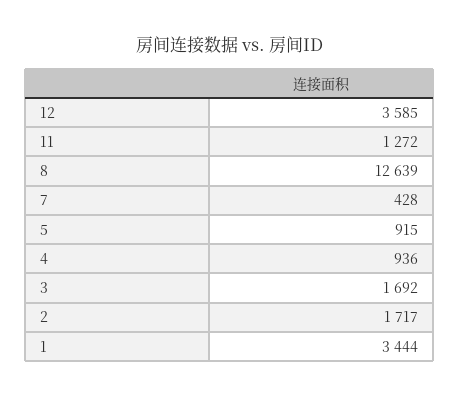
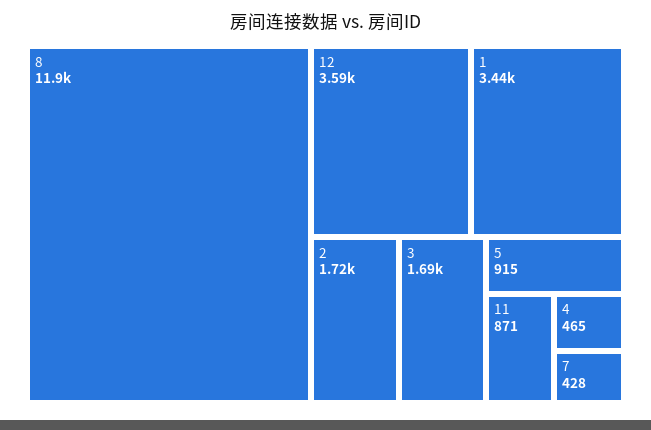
11: 1272 -> 871
8: 12639 -> 11900
4: 936 -> 465

